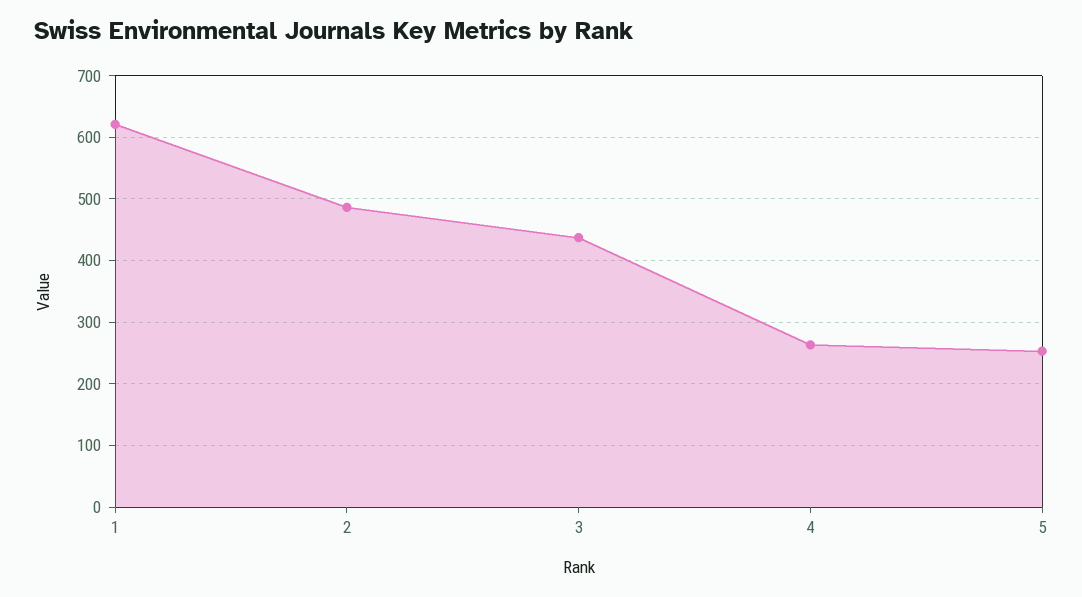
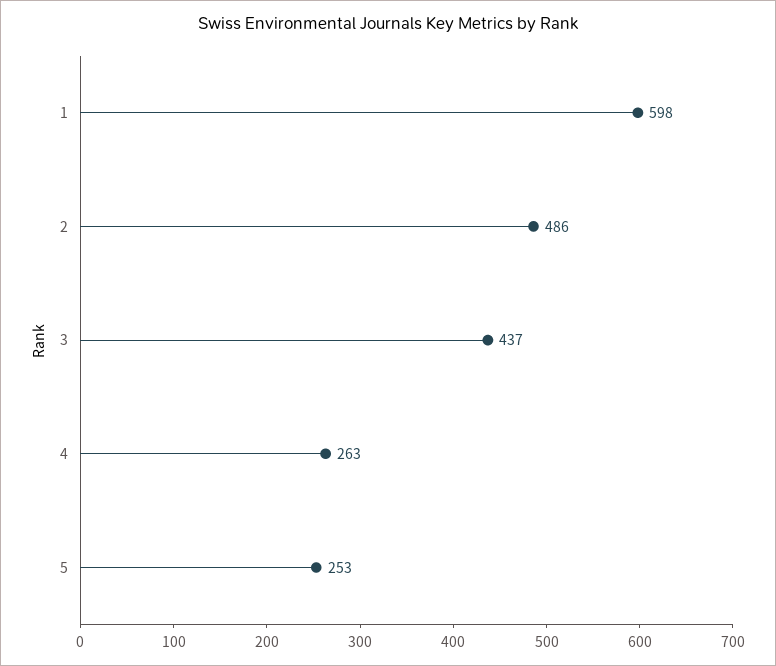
1: 620 -> 598

